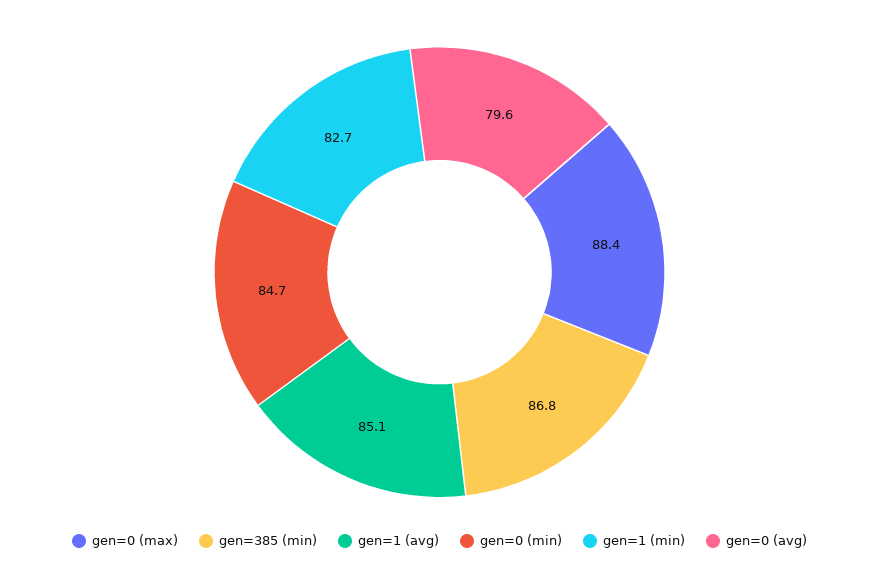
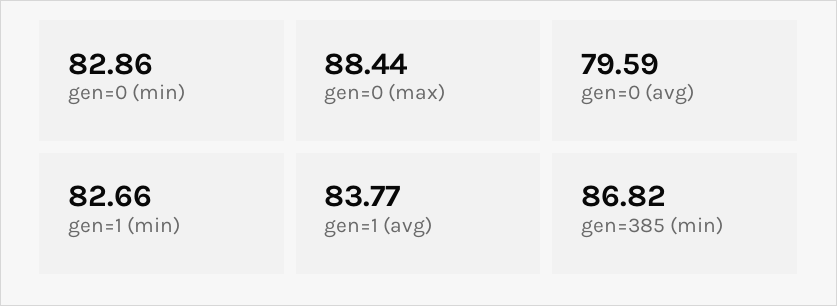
gen=1 (avg): 85.1 -> 83.77
gen=0 (min): 84.7 -> 82.86

